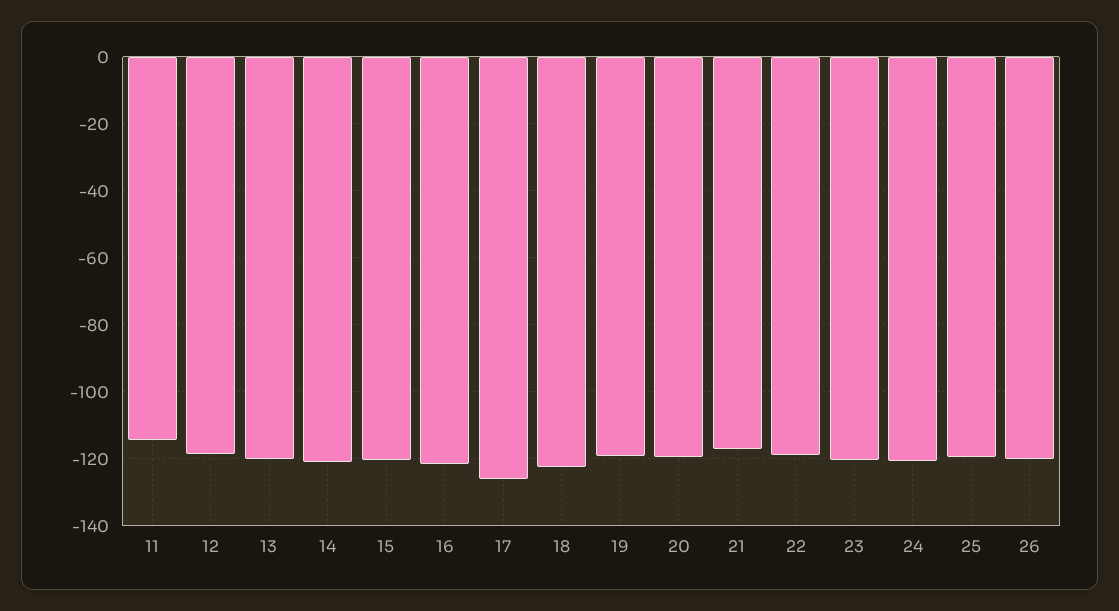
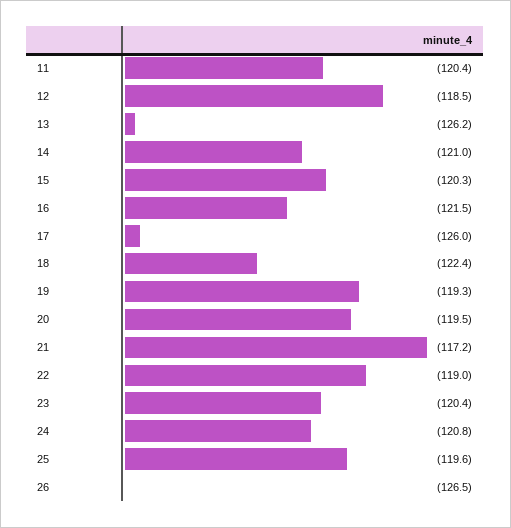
11: -114 -> -120.4
13: -120 -> -126.2
26: -120 -> -126.5

